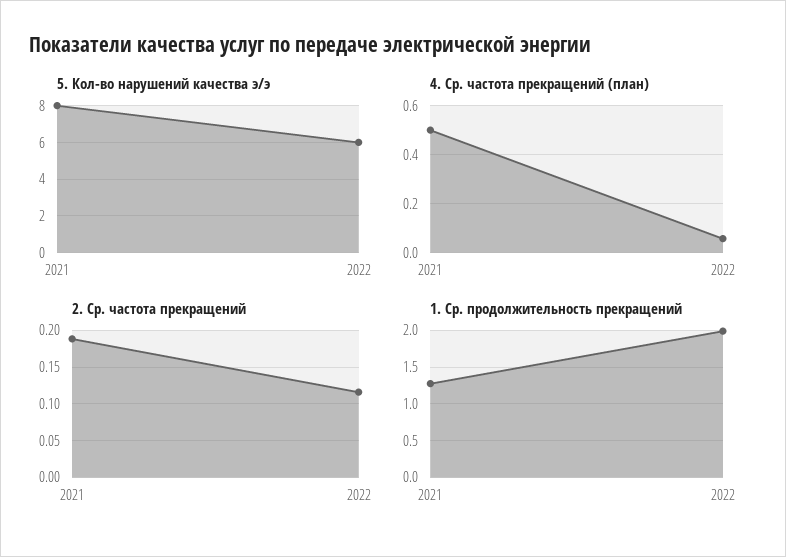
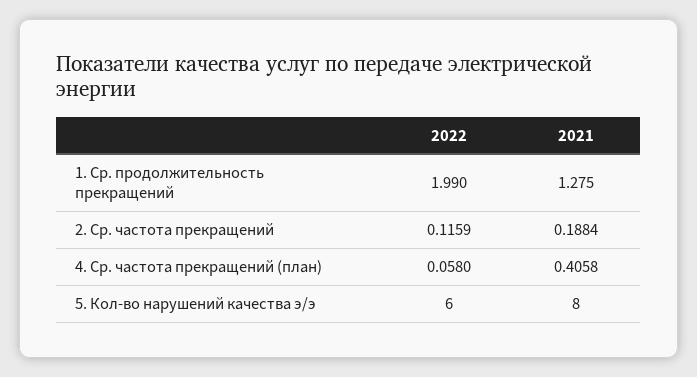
4. Ср. частота прекращений (план), 2021: 0.5 -> 0.4058

